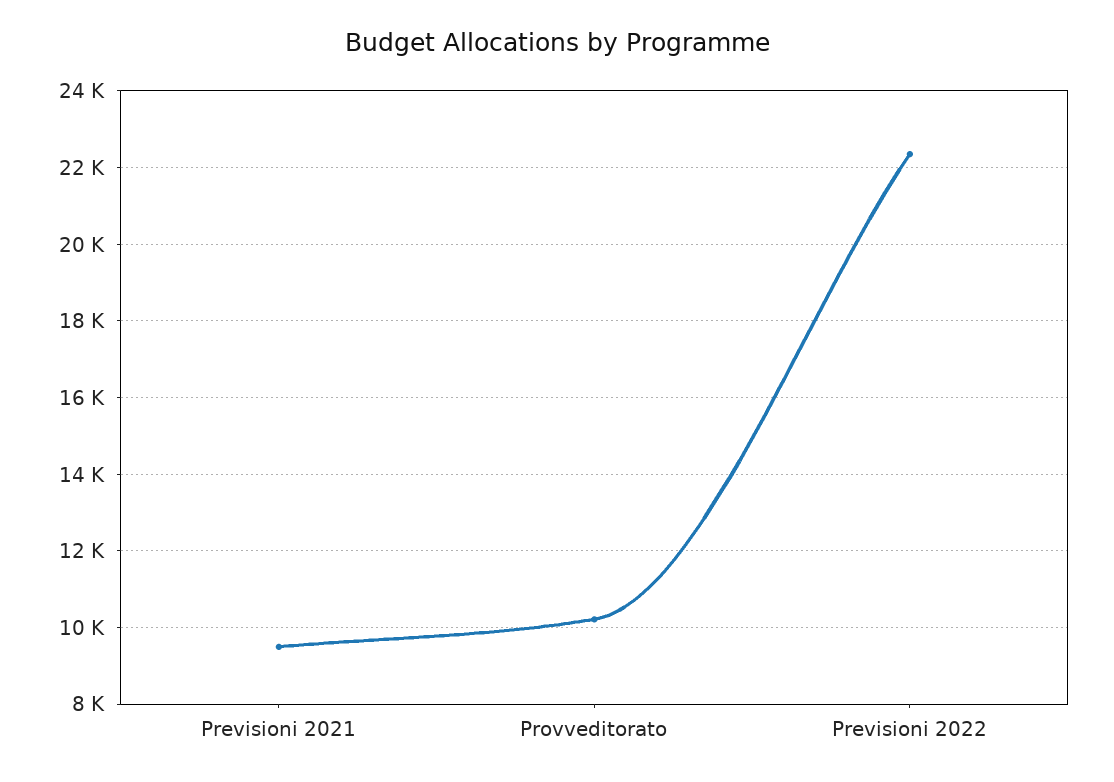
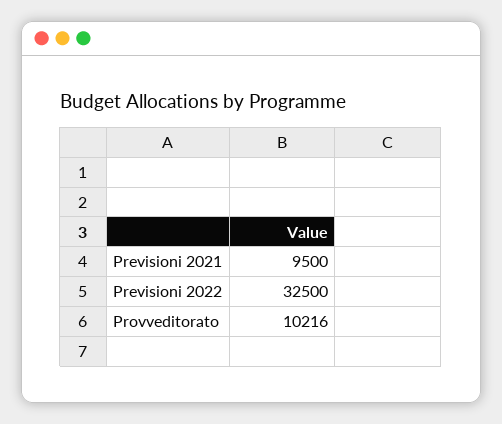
Previsioni 2022: 22400 -> 32500

